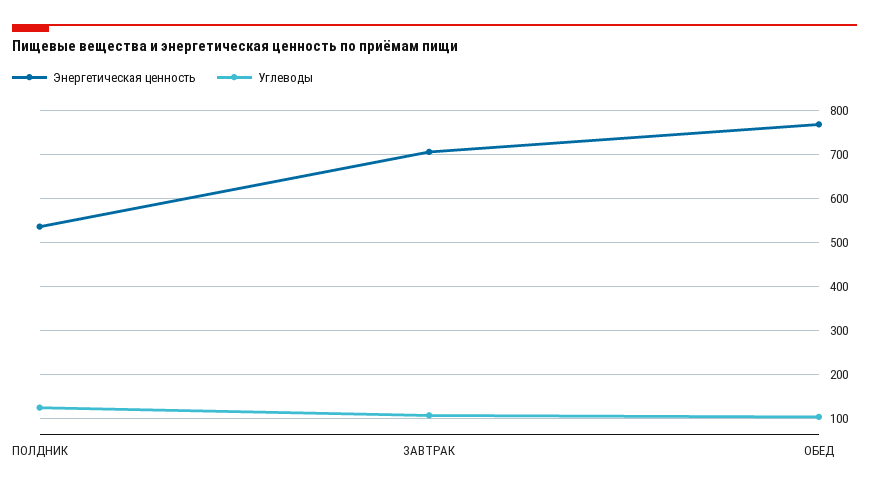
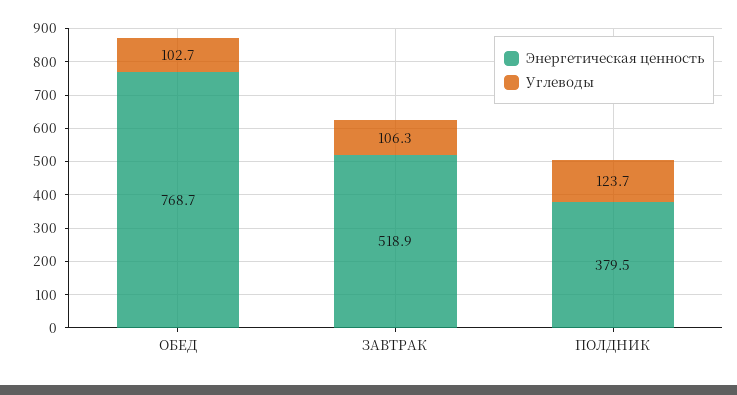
Энергетическая ценность, ПОЛДНИК: 540 -> 379.5
Энергетическая ценность, ЗАВТРАК: 700 -> 518.9

